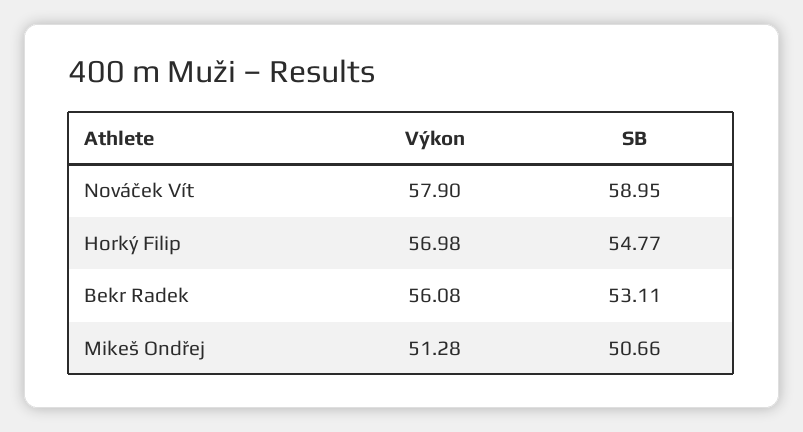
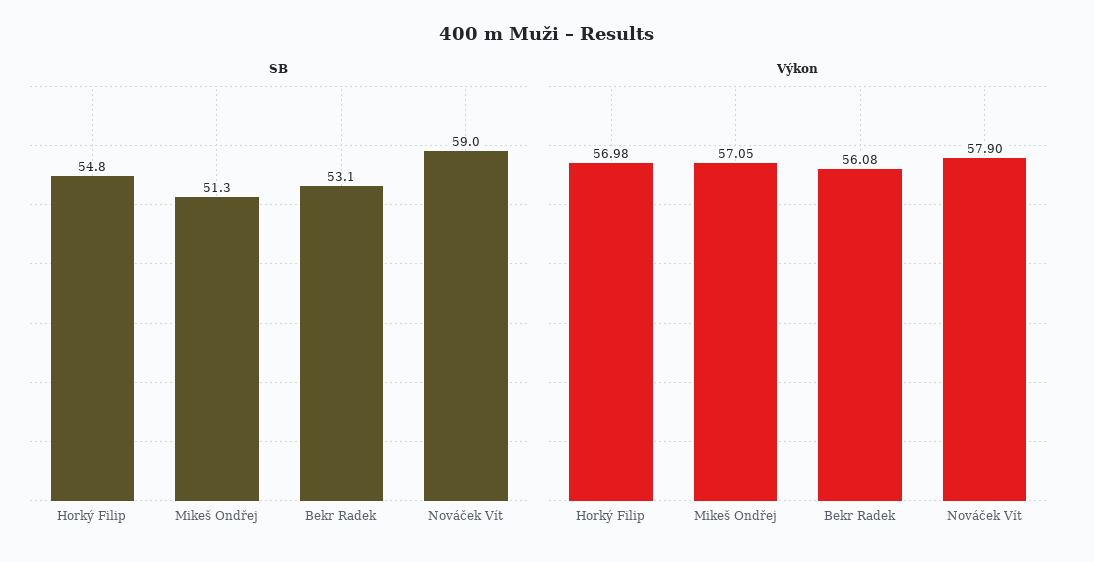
Výkon, Mikeš Ondřej: 51.28 -> 57.05
SB, Mikeš Ondřej: 50.66 -> 51.3

